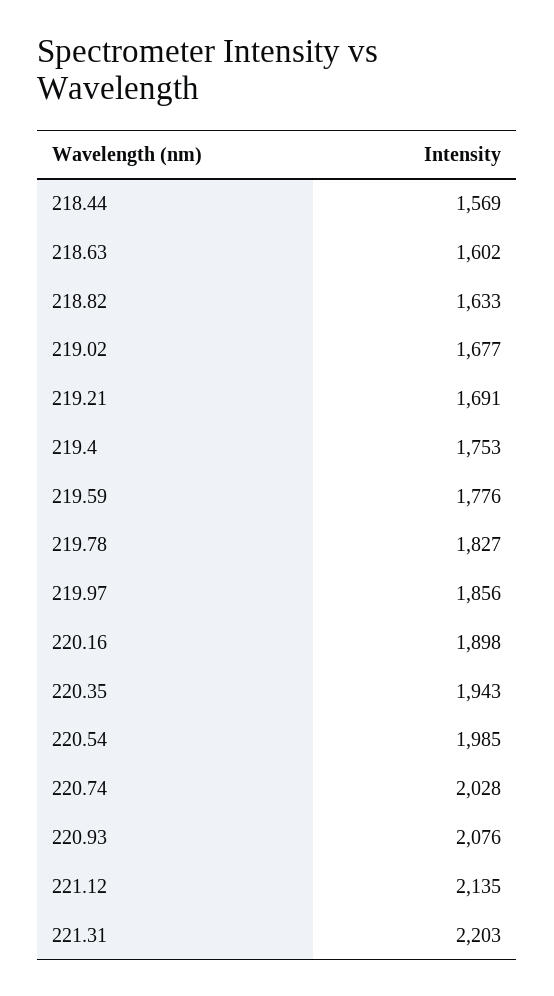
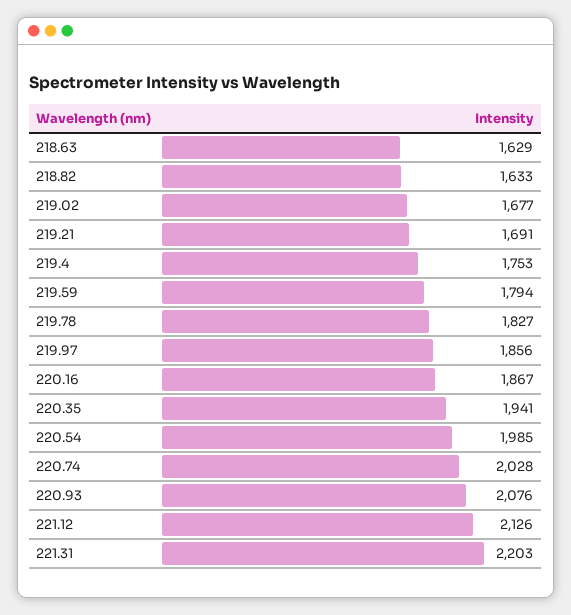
218.44: 1569 -> none
218.63: 1602 -> 1629
219.59: 1776 -> 1794
220.16: 1898 -> 1867
220.35: 1943 -> 1941
221.12: 2135 -> 2126

